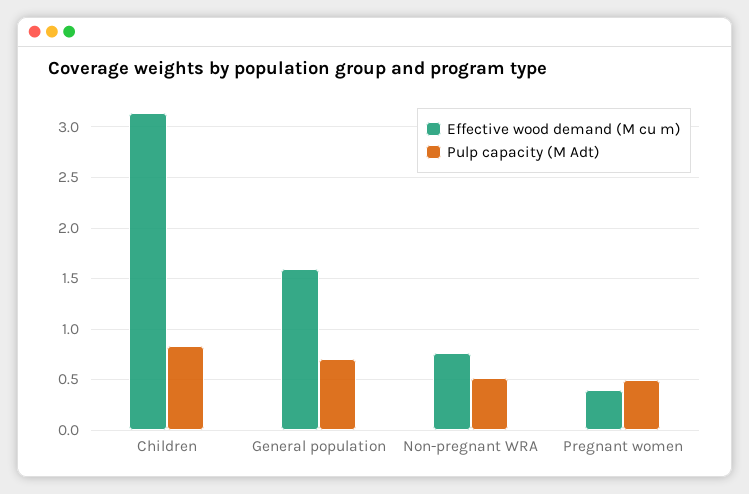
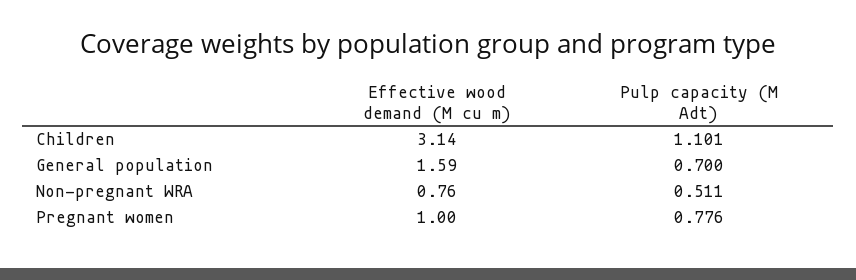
Pulp capacity (M Adt), Children: 0.8 -> 1.101
Effective wood demand (M cu m), Pregnant women: 0.4 -> 1
Pulp capacity (M Adt), Pregnant women: 0.5 -> 0.776

